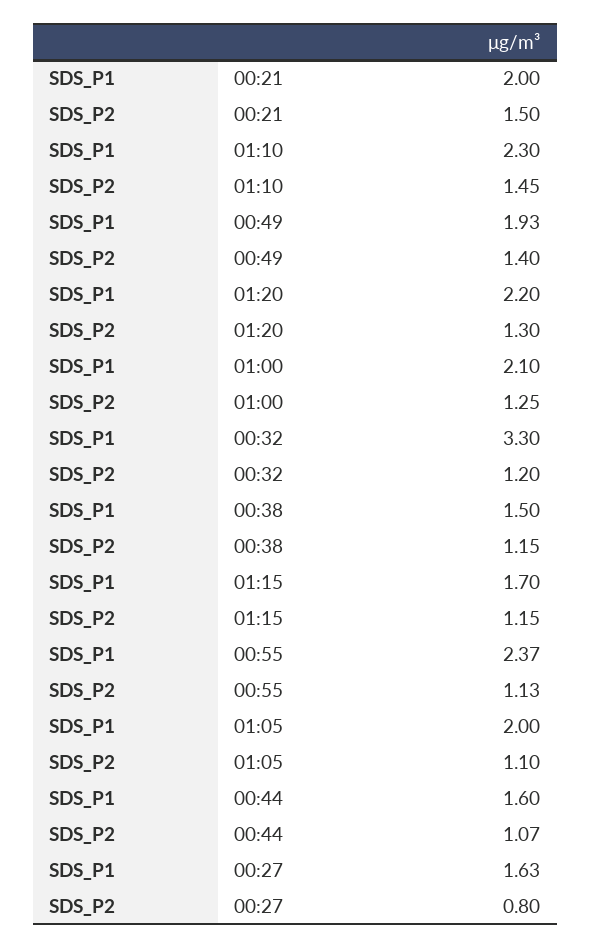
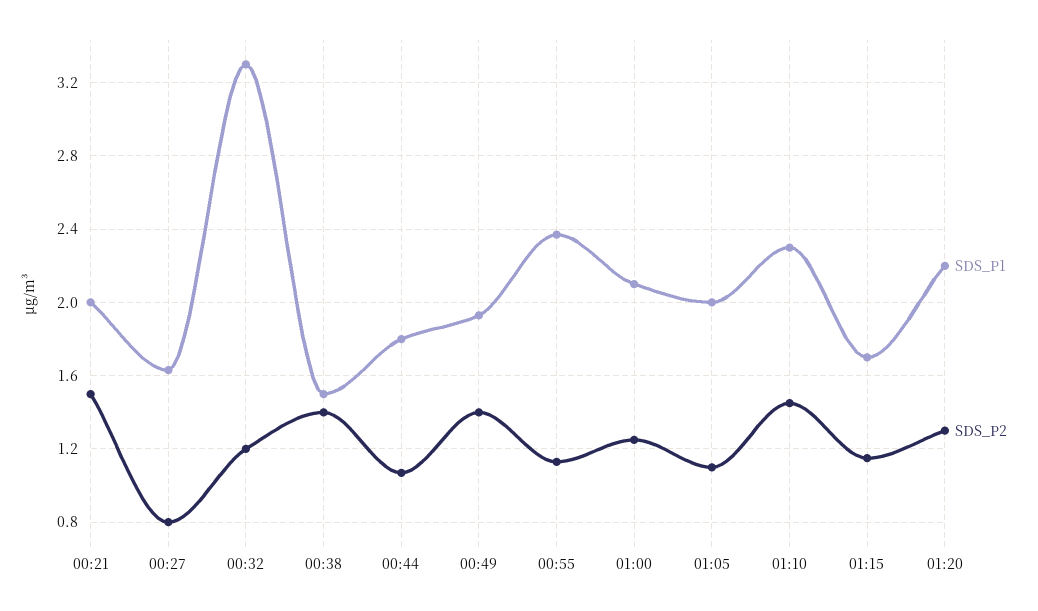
SDS_P2, 00:38: 1.15 -> 1.4
SDS_P1, 00:44: 1.6 -> 1.8

